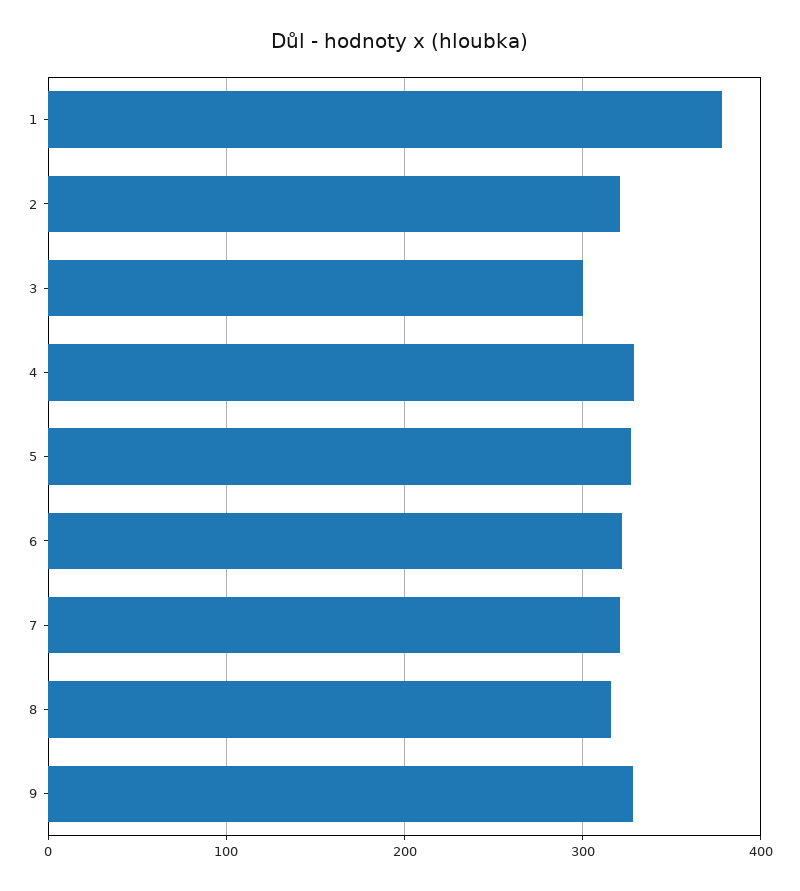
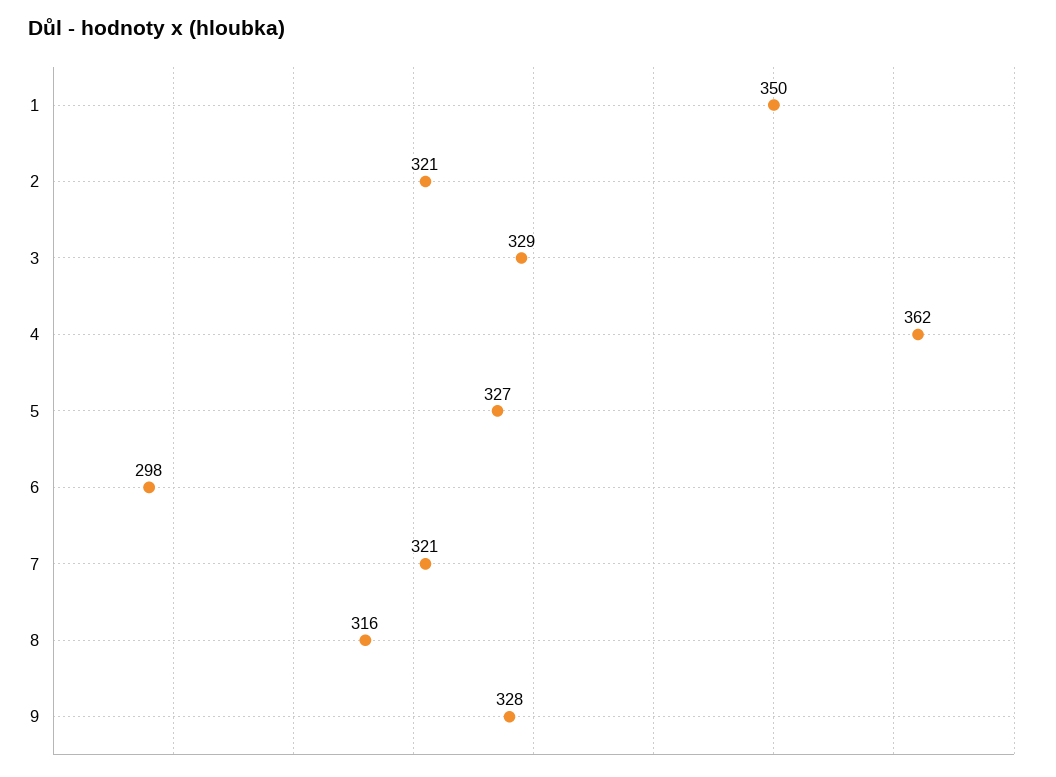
1: 380 -> 350
3: 300 -> 329
4: 330 -> 362
6: 320 -> 298

